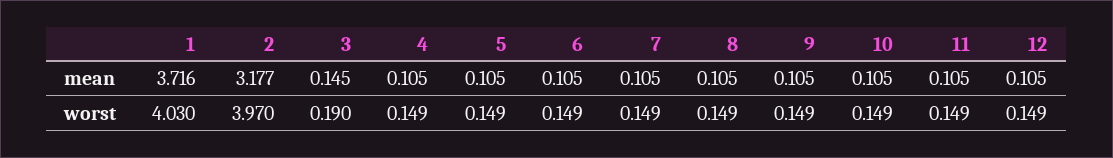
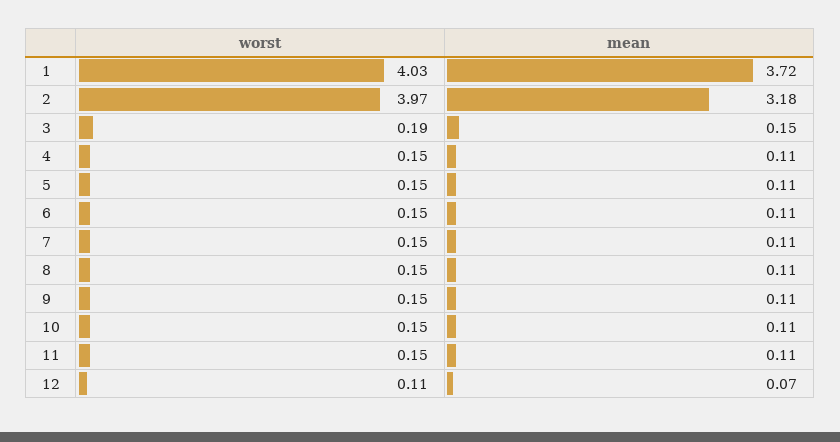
12, mean: 0.105 -> 0.07
12, worst: 0.149 -> 0.11

